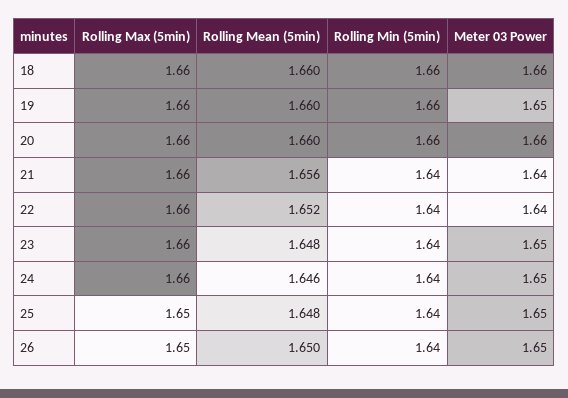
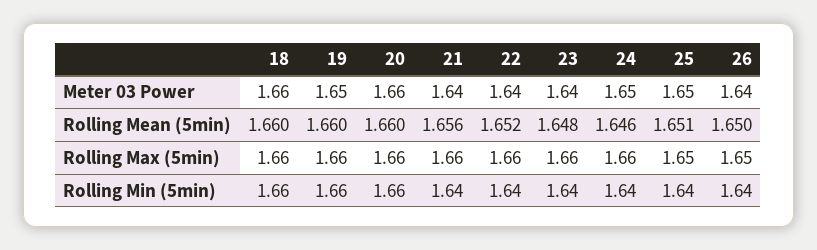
Meter 03 Power, 23: 1.65 -> 1.64
Rolling Mean (5min), 25: 1.648 -> 1.651
Meter 03 Power, 26: 1.65 -> 1.64

